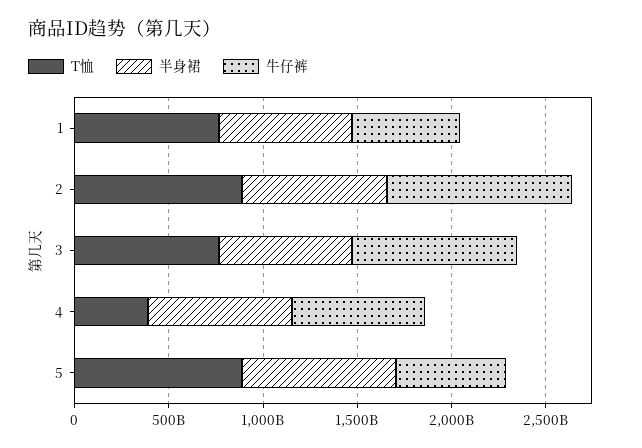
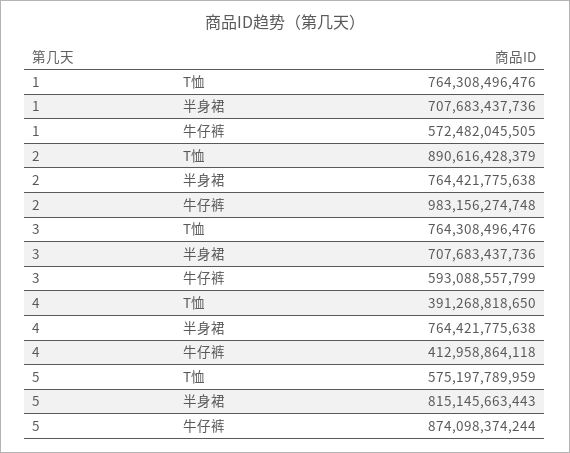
牛仔裤, 3: 900000000000 -> 593088557799
牛仔裤, 4: 700000000000 -> 412958864118
T恤, 5: 900000000000 -> 575197789959
牛仔裤, 5: 600000000000 -> 874098374244

